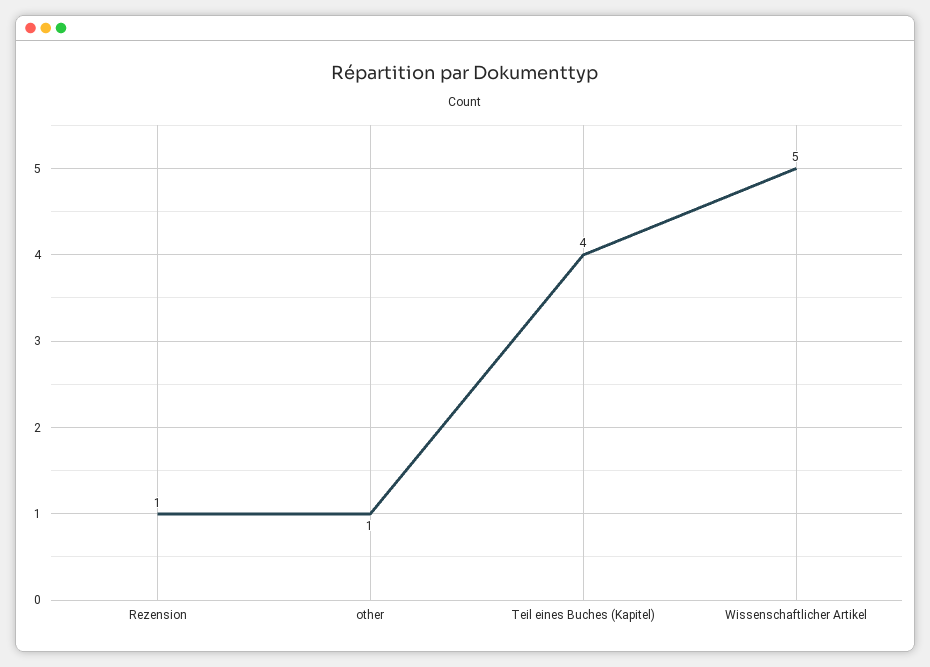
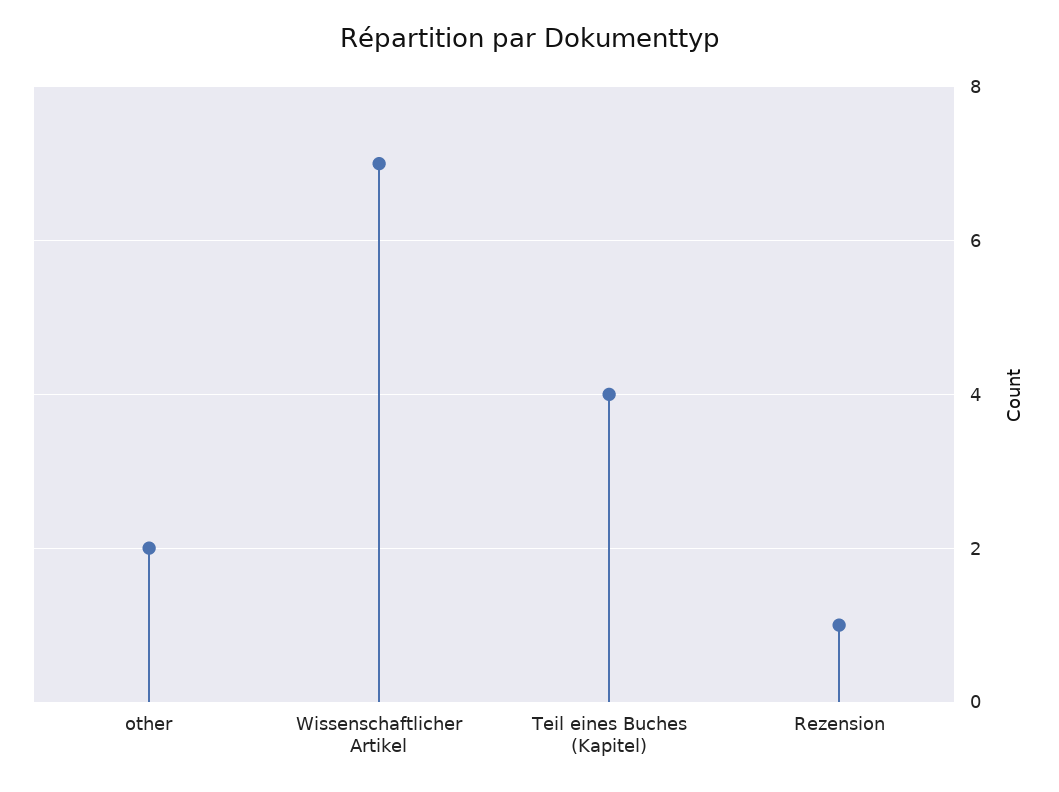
other: 1 -> 2
Wissenschaftlicher Artikel: 5 -> 7

